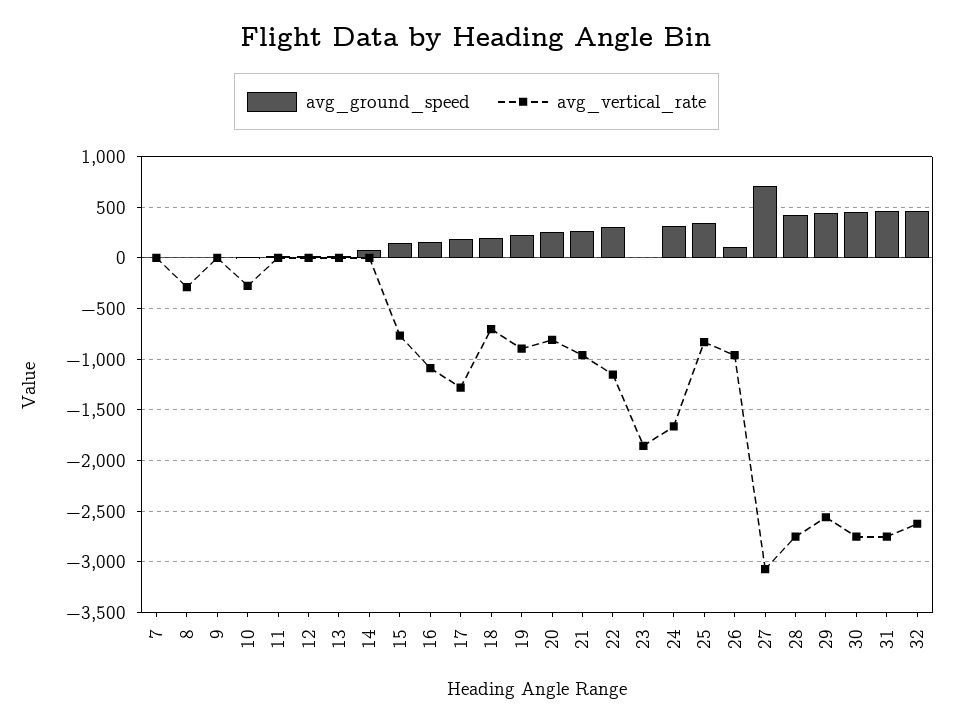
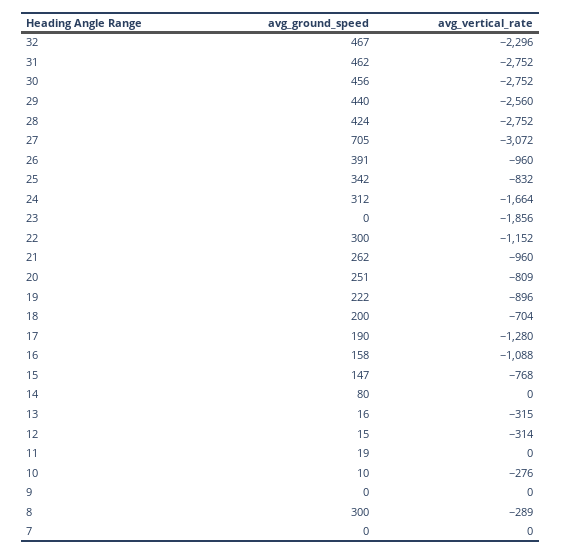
avg_ground_speed, 8: 0 -> 300
avg_vertical_rate, 12: 0 -> -314
avg_vertical_rate, 13: 0 -> -315
avg_ground_speed, 26: 100 -> 391
avg_vertical_rate, 32: -2600 -> -2296

